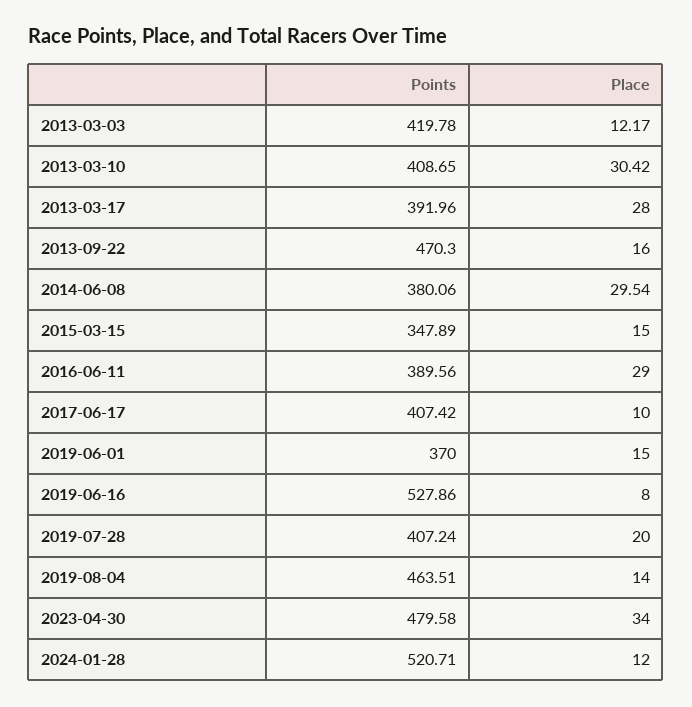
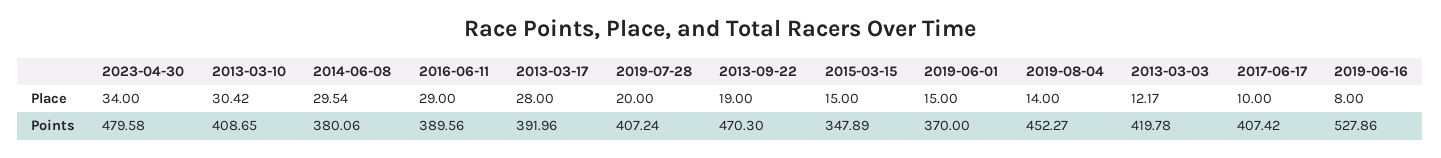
Place, 2013-09-22: 16 -> 19
Points, 2019-08-04: 463.51 -> 452.27
Points, 2024-01-28: 520.71 -> none
Place, 2024-01-28: 12 -> none

